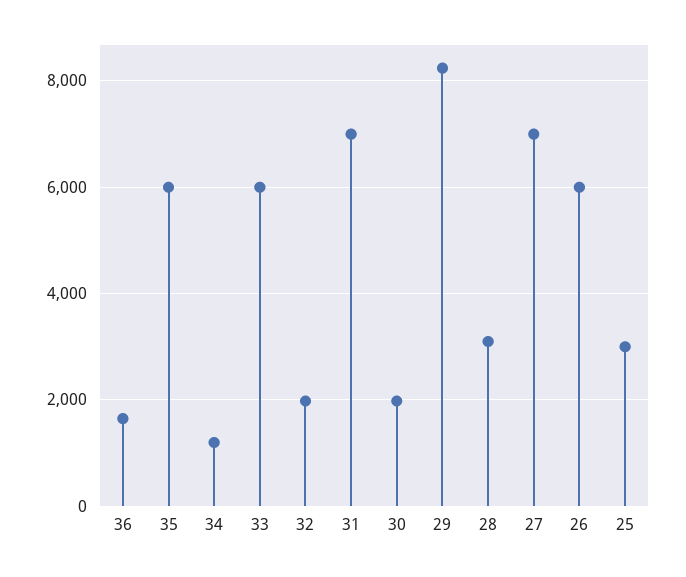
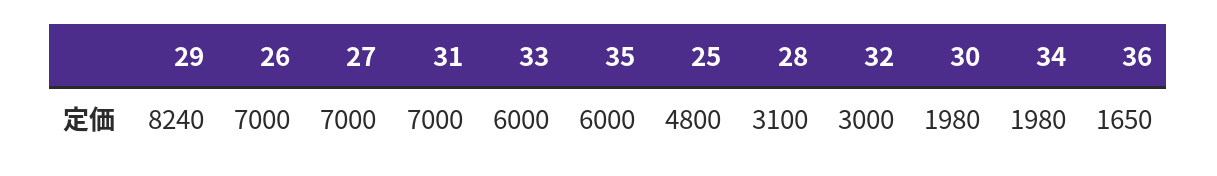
34: 1200 -> 1980
32: 2000 -> 3000
26: 6000 -> 7000
25: 3000 -> 4800

